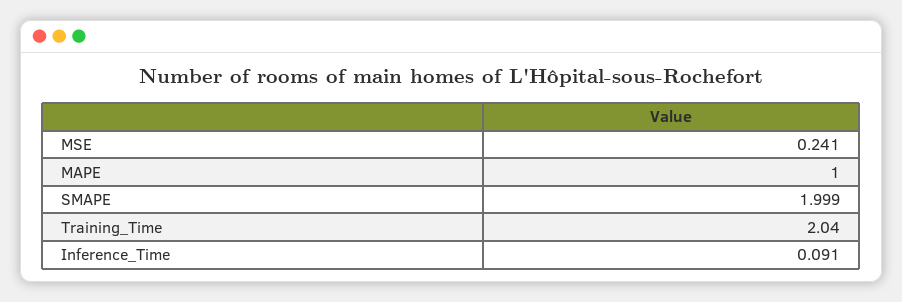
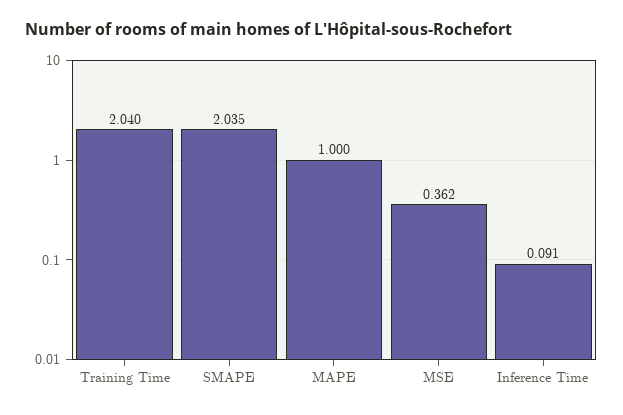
MSE: 0.241 -> 0.362
SMAPE: 1.999 -> 2.035

